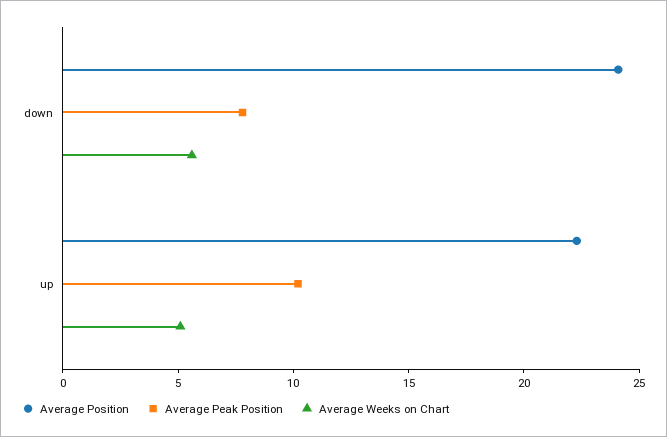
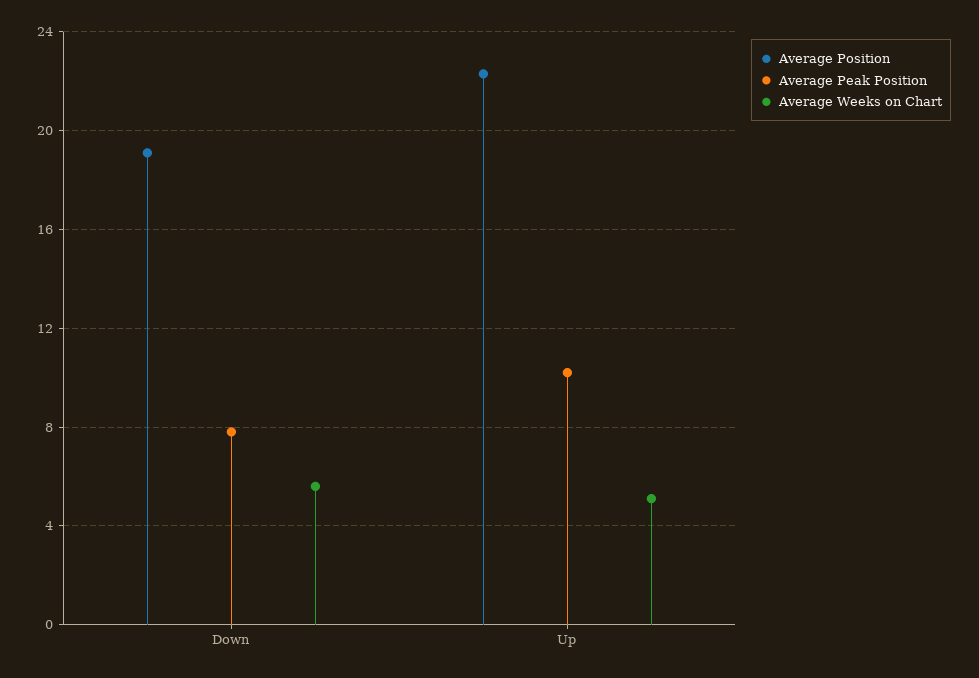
Average Position, down: 24 -> 19

